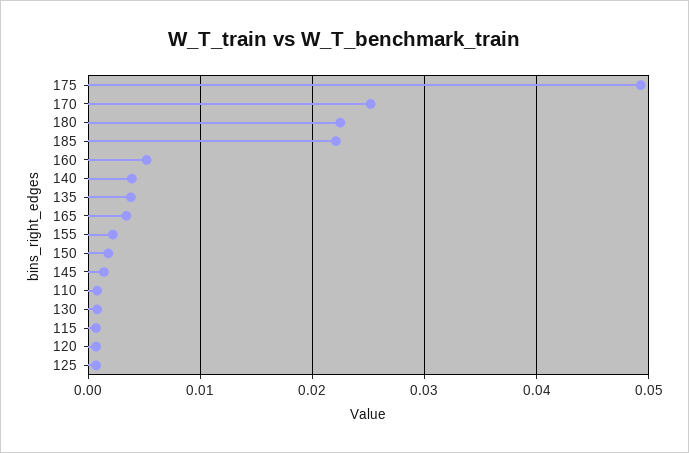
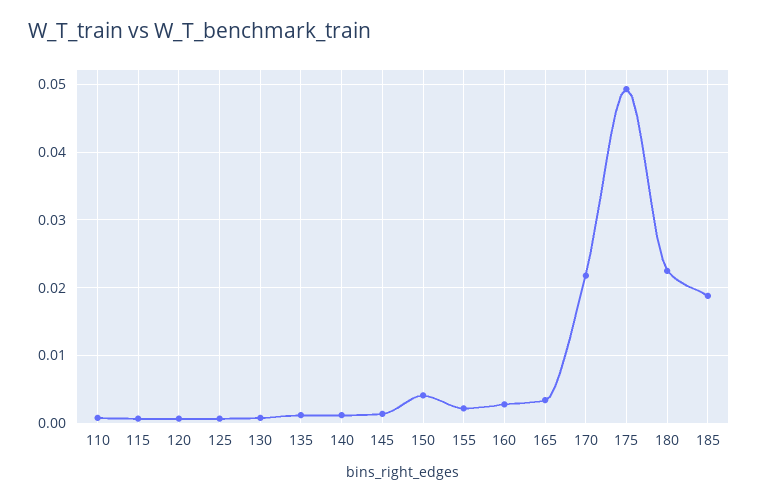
170: 0.025 -> 0.022
185: 0.022 -> 0.019
160: 0.005 -> 0.003
140: 0.004 -> 0.001
135: 0.004 -> 0.001
150: 0.002 -> 0.004

